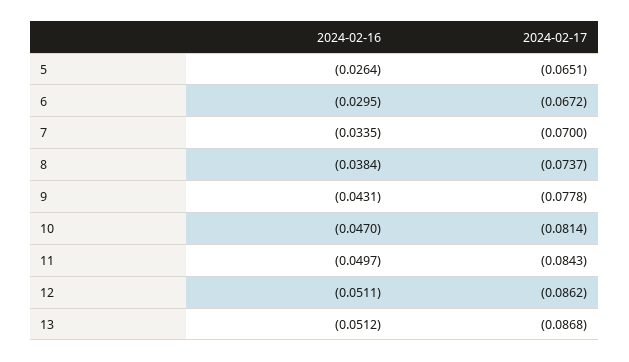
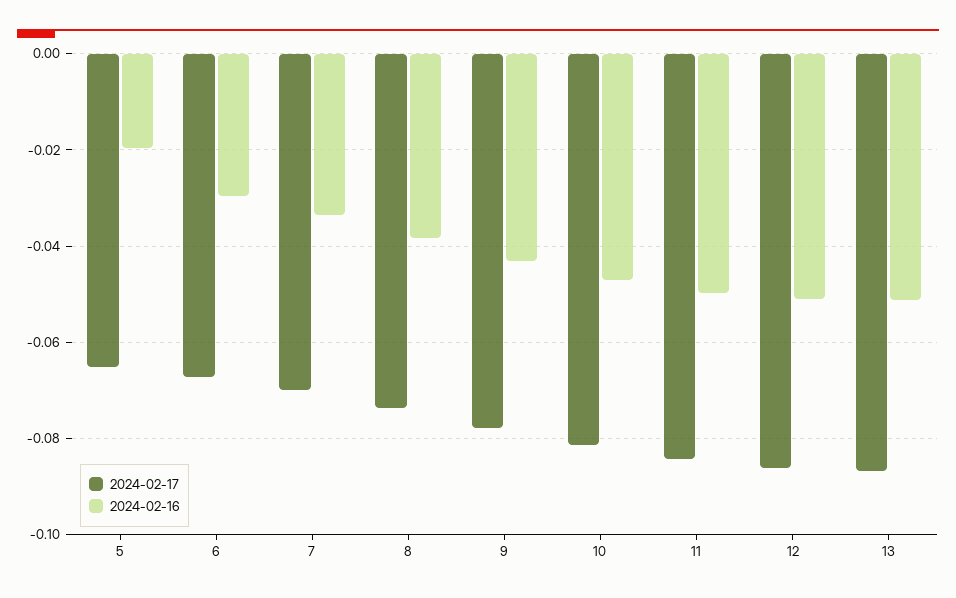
2024-02-16, 5: -0.0264 -> -0.02

